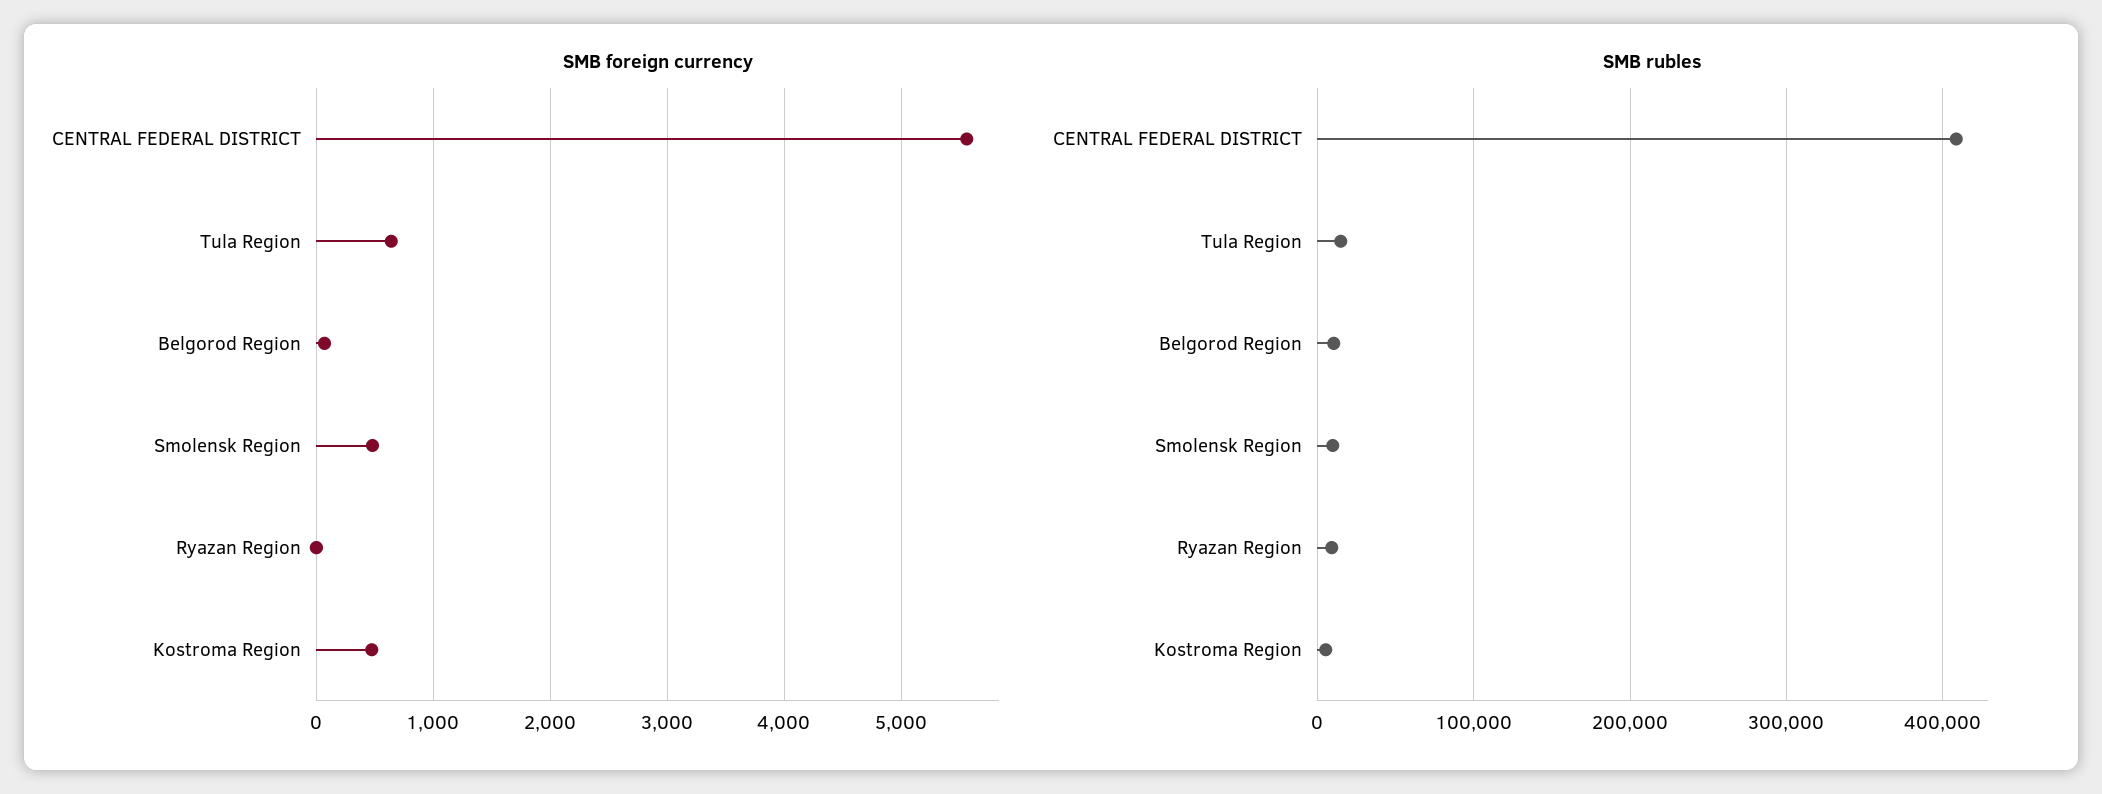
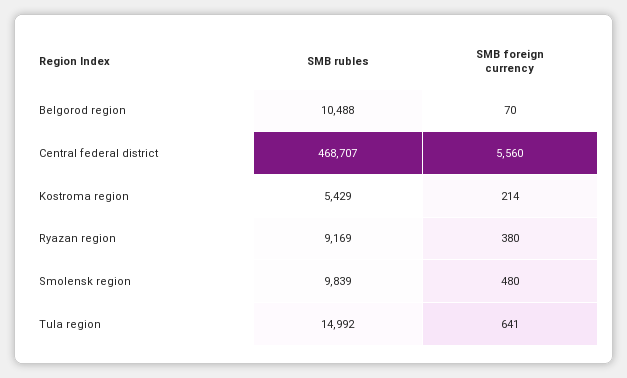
SMB foreign currency, Ryazan Region: 0 -> 380
SMB foreign currency, Kostroma Region: 500 -> 214
SMB rubles, CENTRAL FEDERAL DISTRICT: 410000 -> 468707

